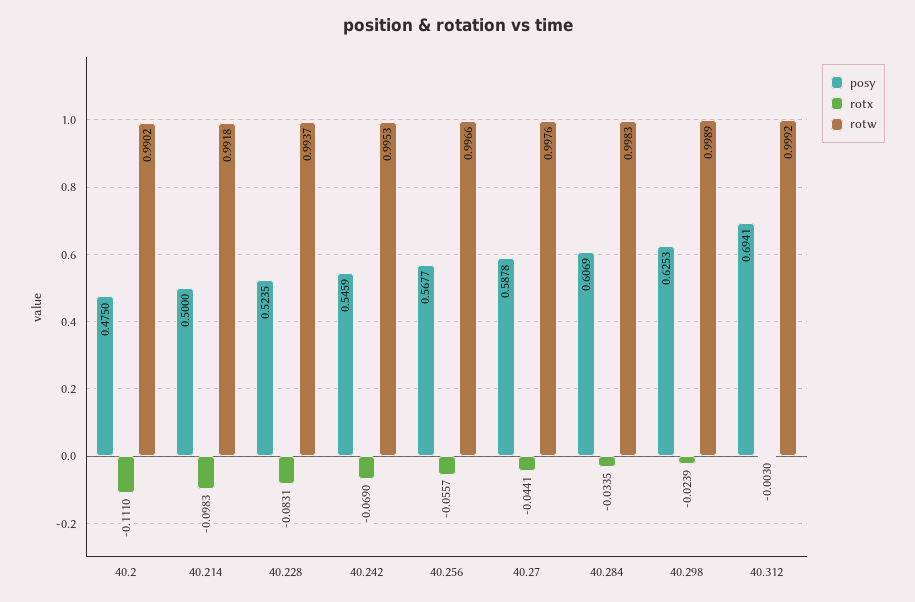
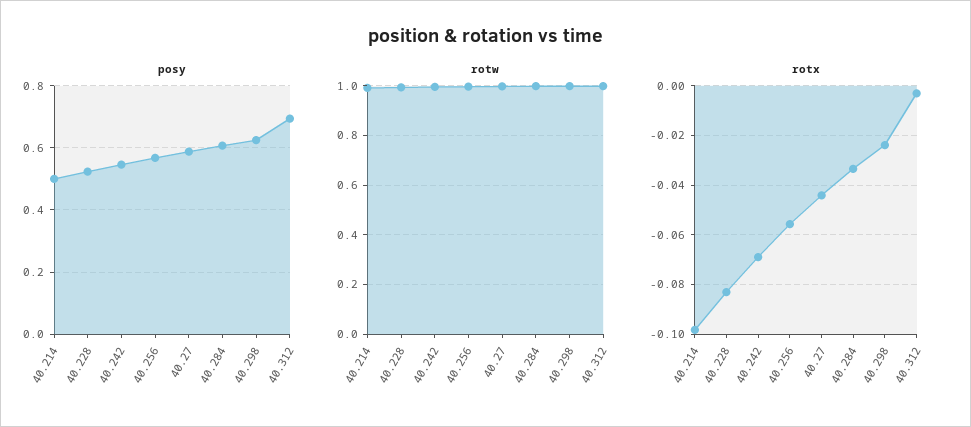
posy, 40.2: 0.475 -> none
rotx, 40.2: -0.111 -> none
rotw, 40.2: 0.9902 -> none

